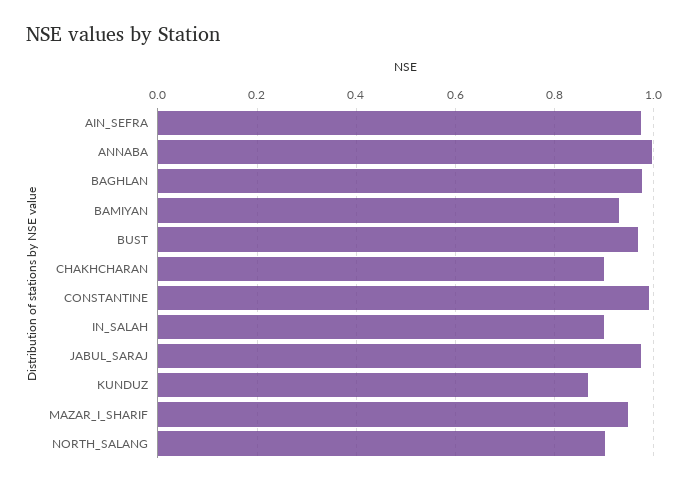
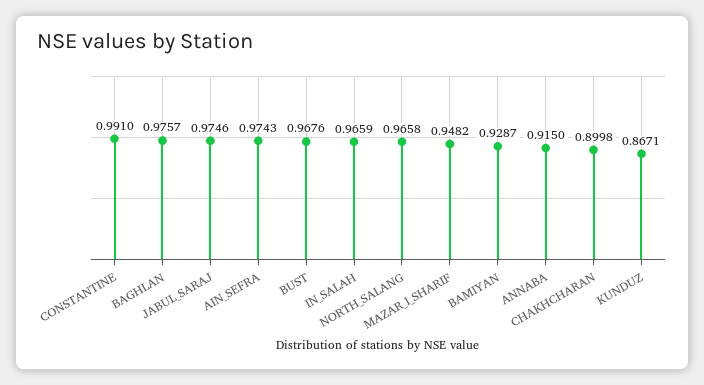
ANNABA: 1 -> 0.915
IN_SALAH: 0.9 -> 0.9659
NORTH_SALANG: 0.9 -> 0.9658

